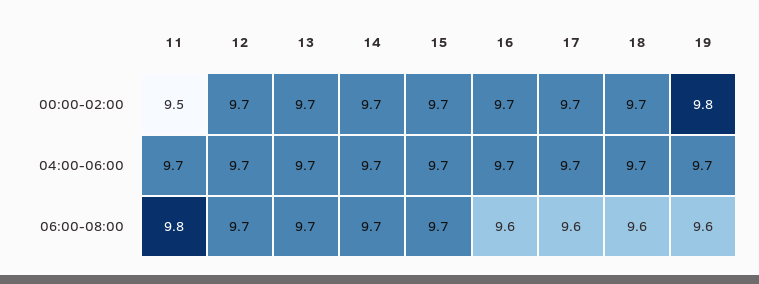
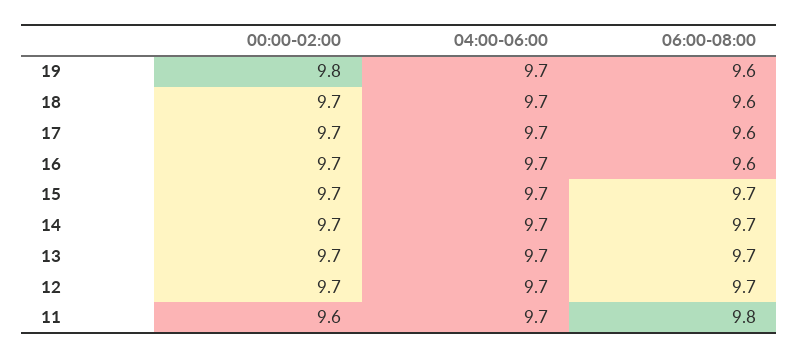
11, 00:00-02:00: 9.5 -> 9.6

